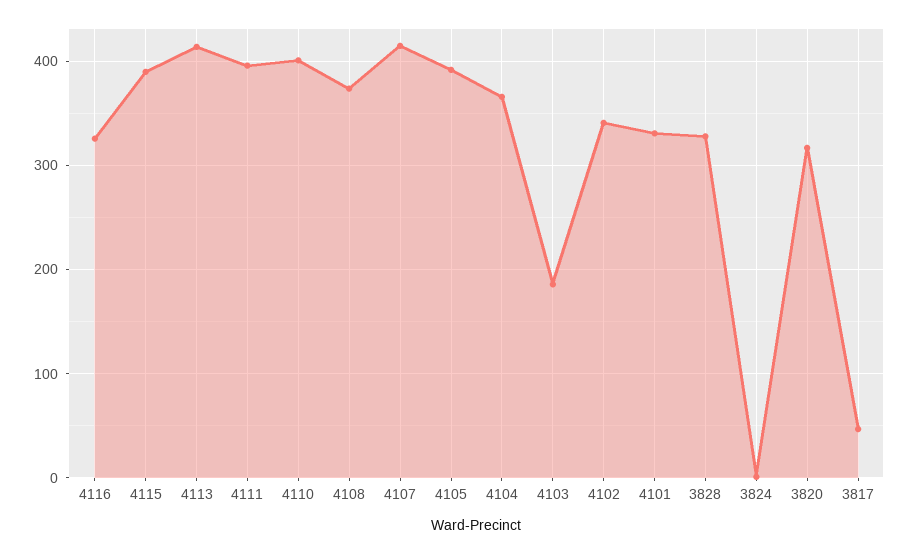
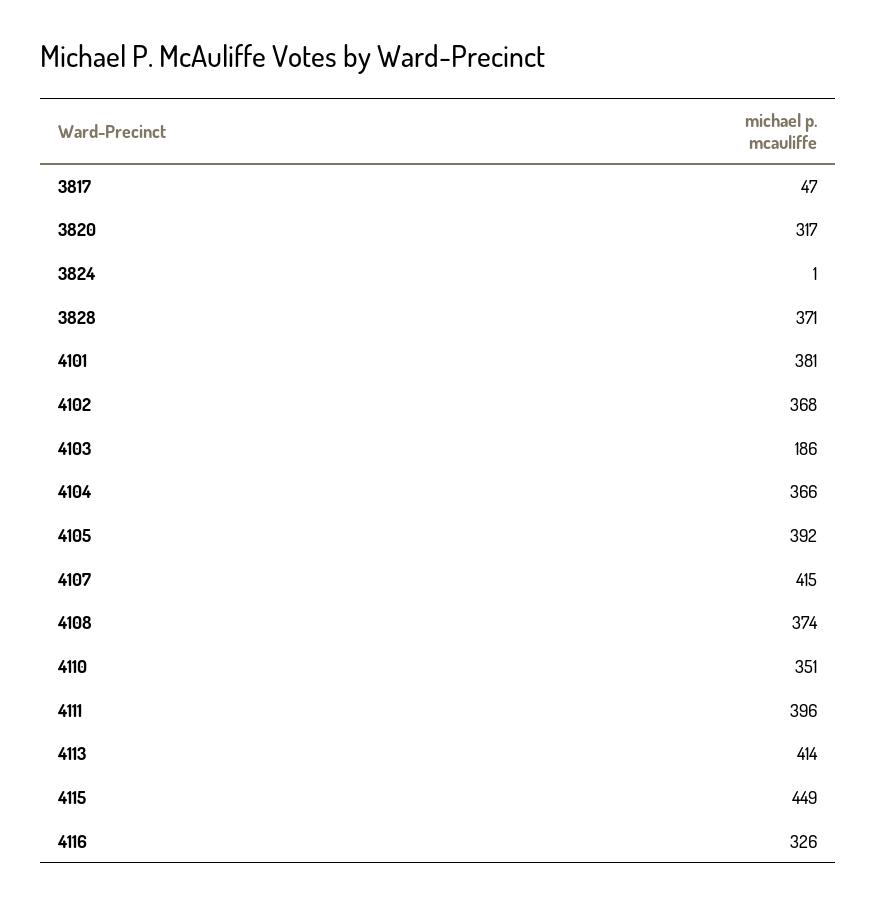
4115: 390 -> 449
4110: 400 -> 351
4102: 340 -> 368
4101: 330 -> 381
3828: 330 -> 371

